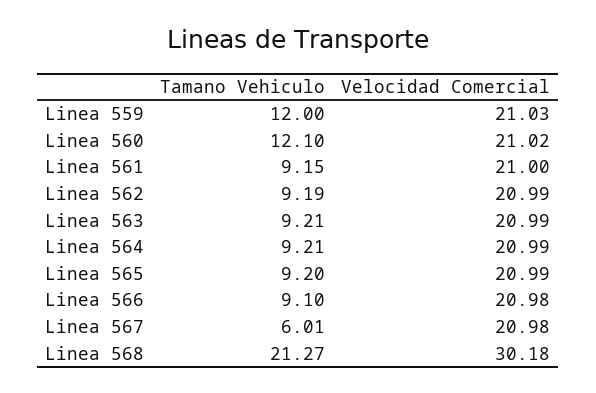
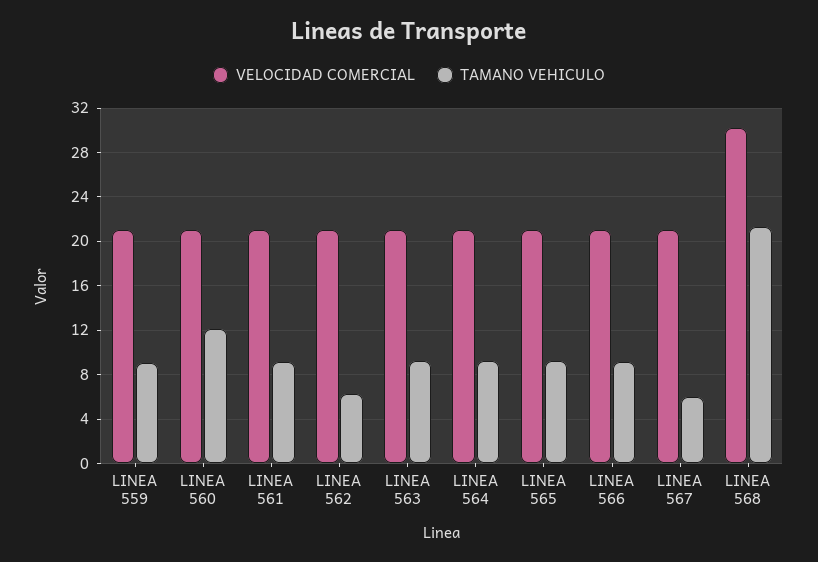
Tamano Vehiculo, Linea 559: 12 -> 9
Tamano Vehiculo, Linea 562: 9.19 -> 6

